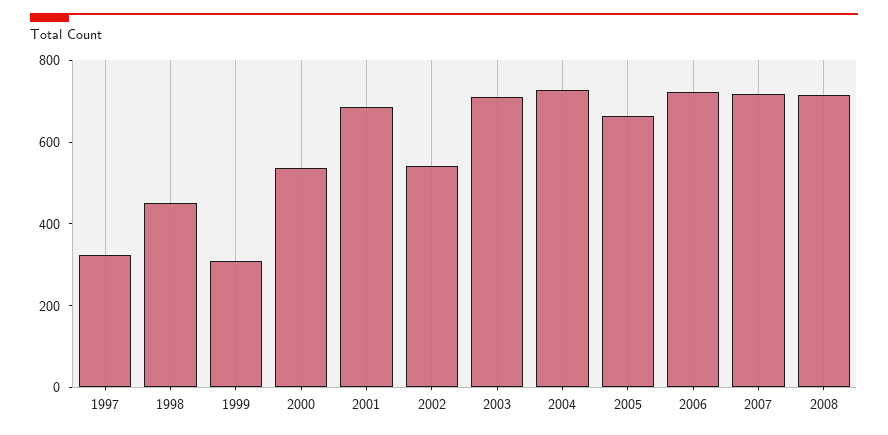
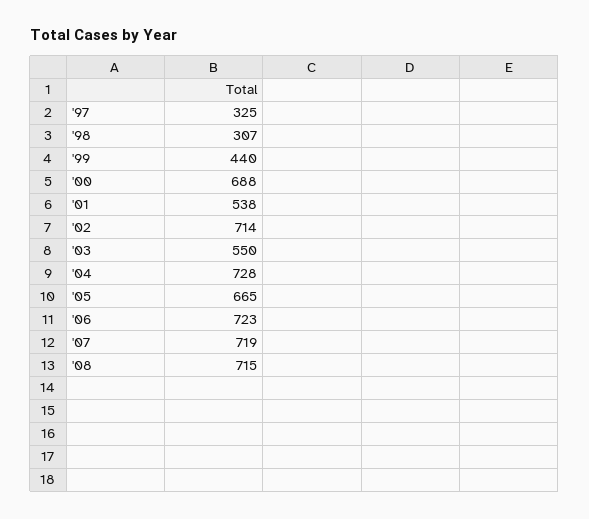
1998: 450 -> 307
1999: 300 -> 440
2000: 550 -> 688
2001: 700 -> 538
2002: 550 -> 714
2003: 700 -> 550

